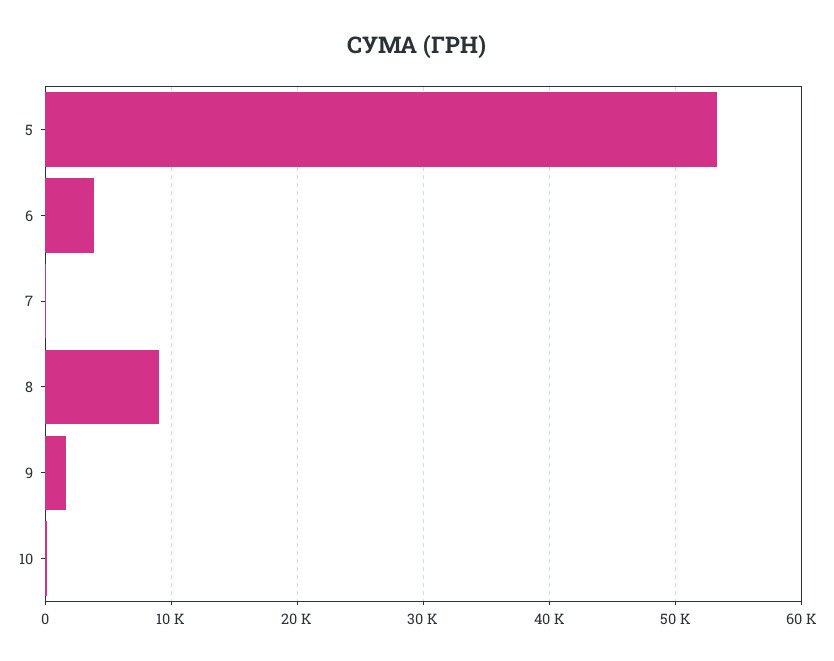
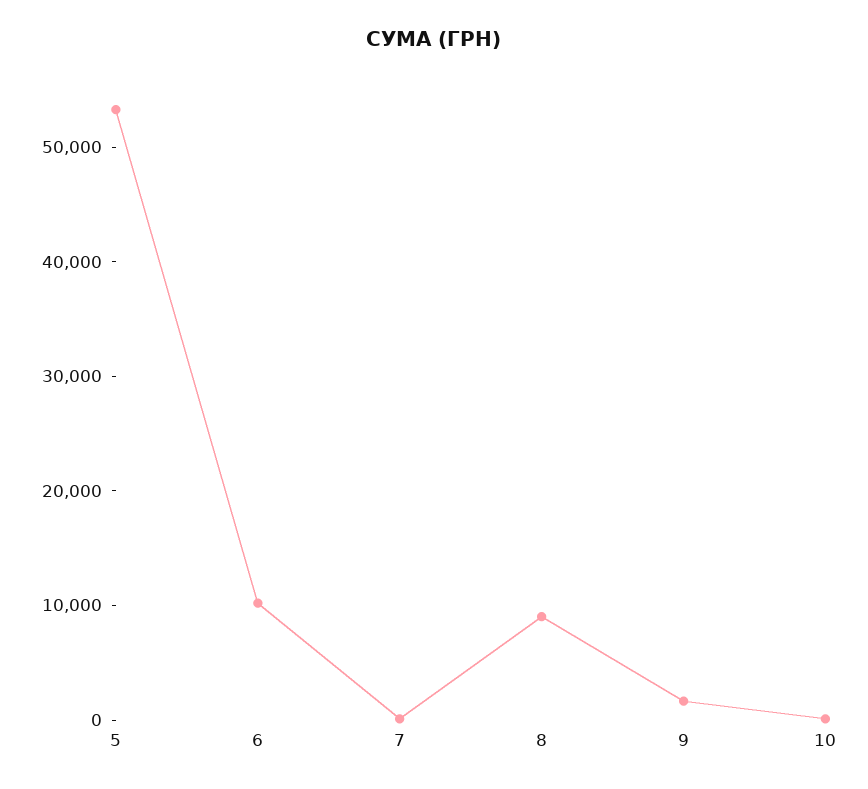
6: 4000 -> 10000

